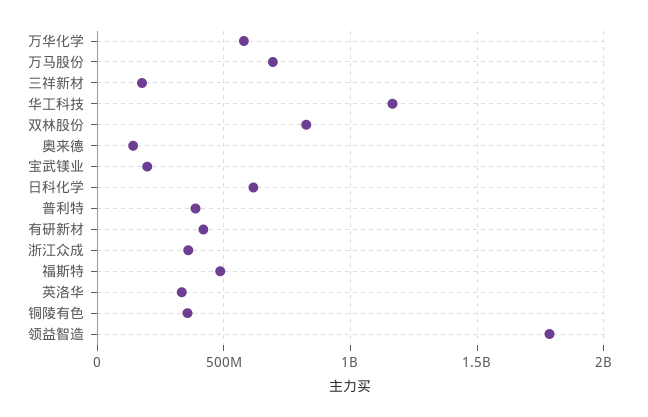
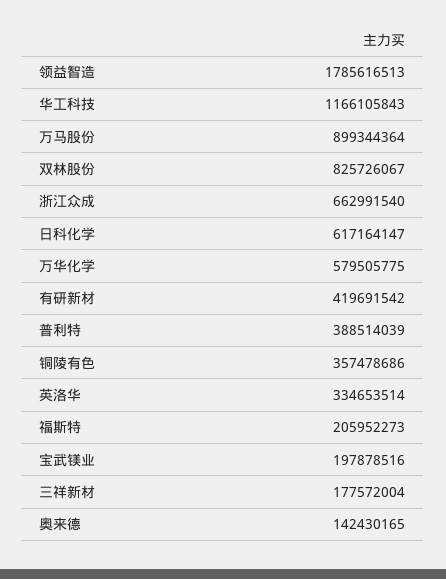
万马股份: 700000000 -> 899344364
浙江众成: 350000000 -> 662991540
福斯特: 500000000 -> 205952273

